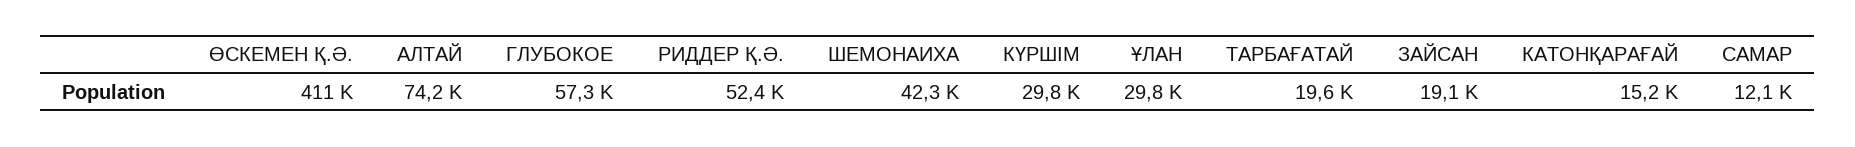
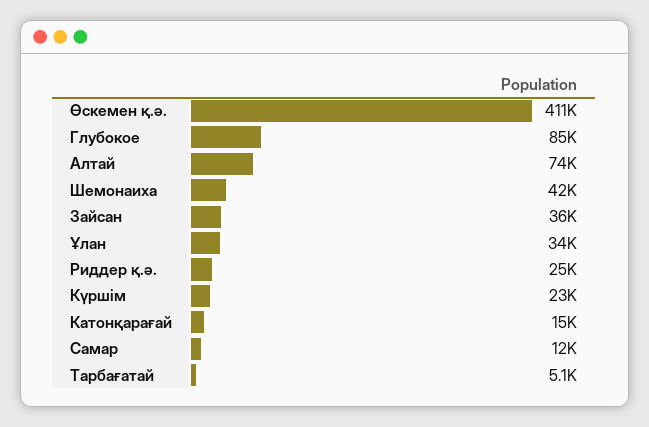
ГЛУБОКОЕ: 57300 -> 85000
РИДДЕР Қ.Ә.: 52400 -> 25000
КҮРШІМ: 29800 -> 23000
ҰЛАН: 29800 -> 34000
ТАРБАҒАТАЙ: 19600 -> 5100
ЗАЙСАН: 19100 -> 36000

